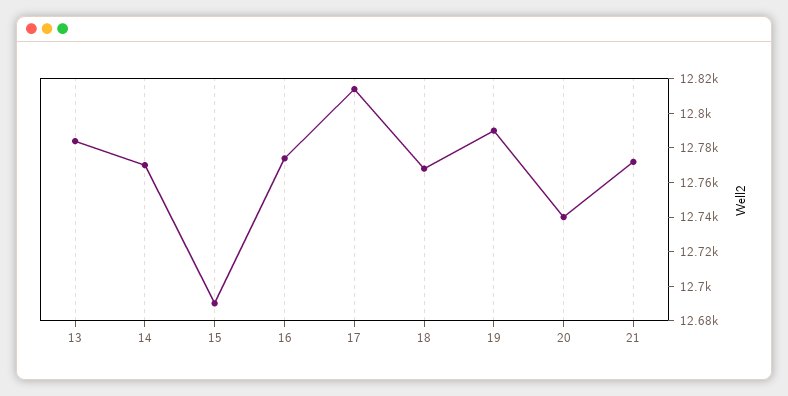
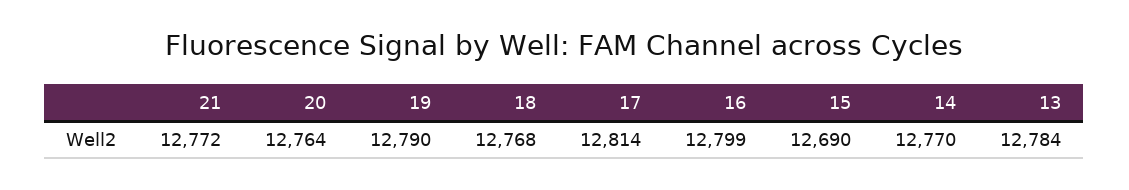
16: 12775 -> 12799
20: 12740 -> 12764

